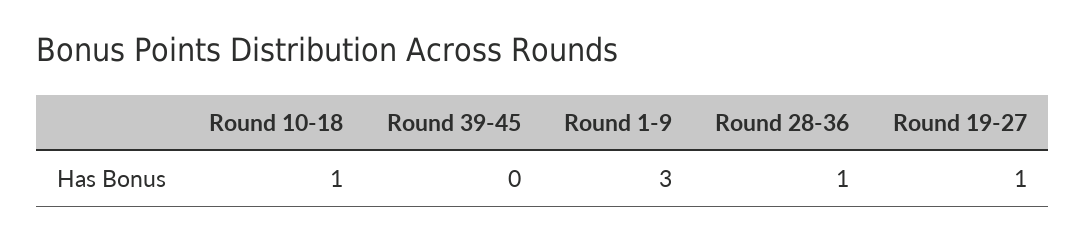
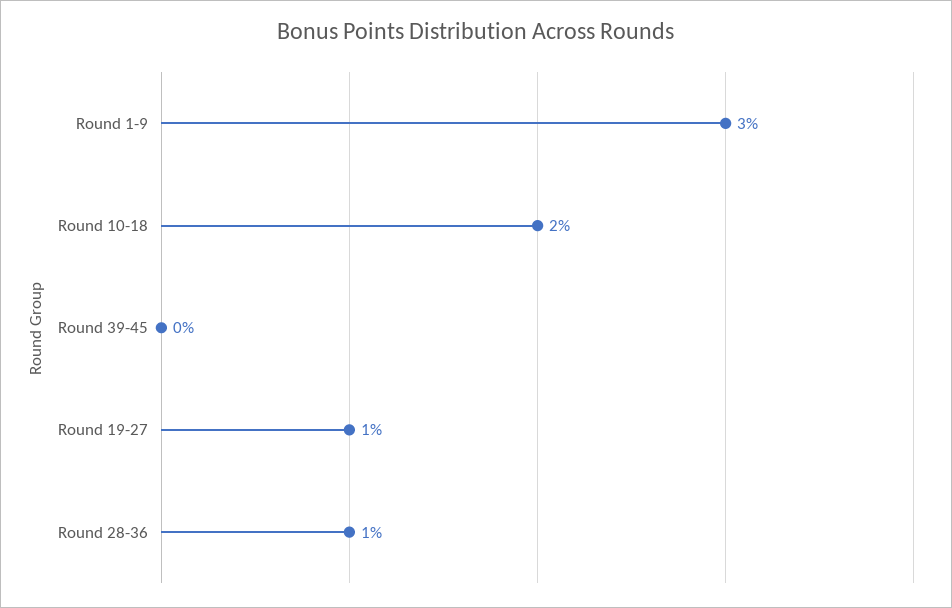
Round 10-18: 1 -> 2

